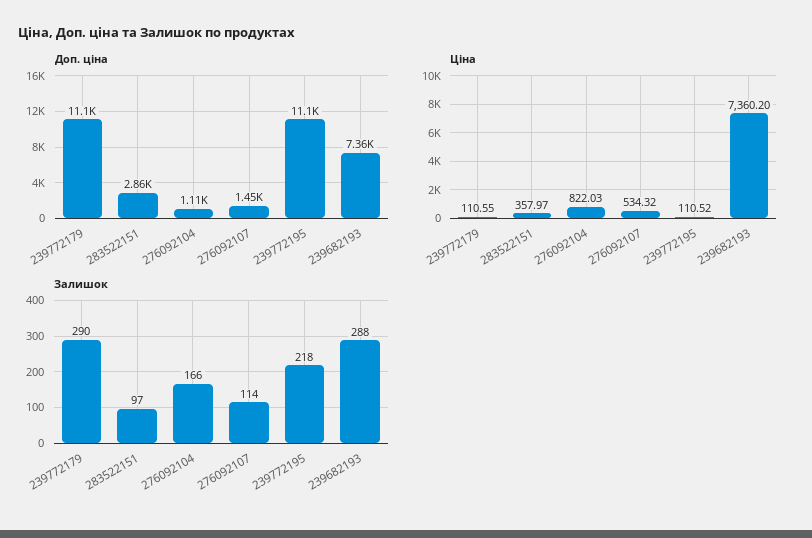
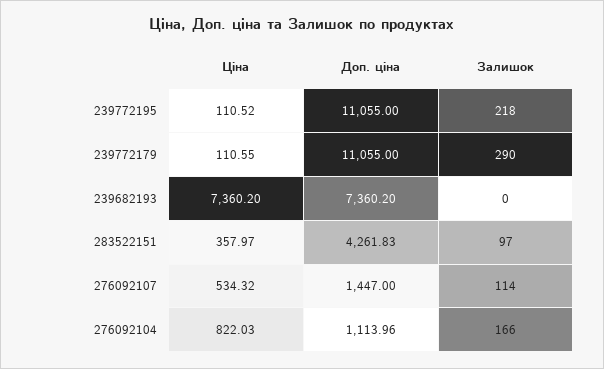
Доп. ціна, 283522151: 2860 -> 4261.83
Залишок, 239682193: 288 -> 0

